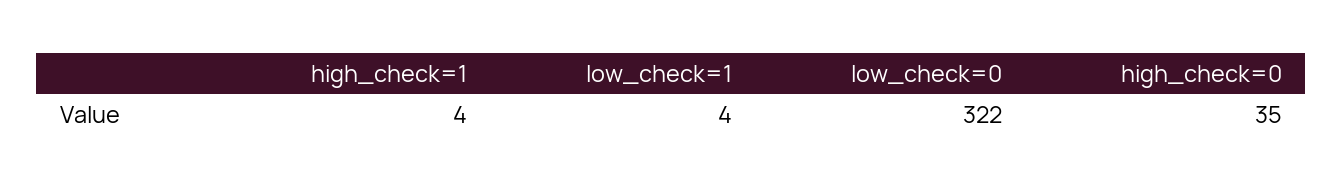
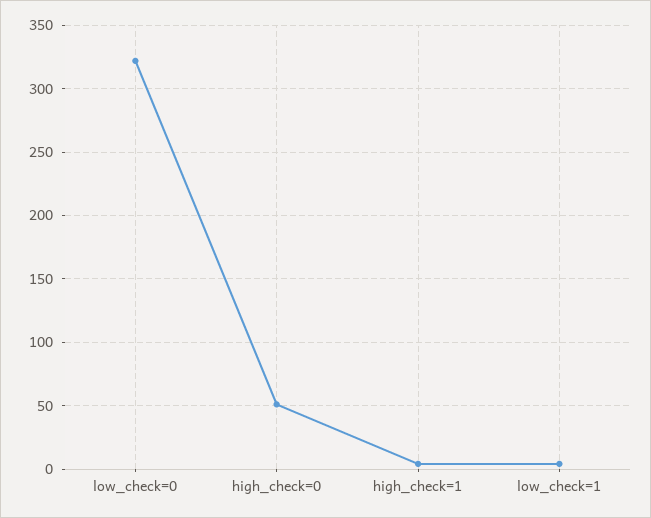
high_check=0: 35 -> 50

